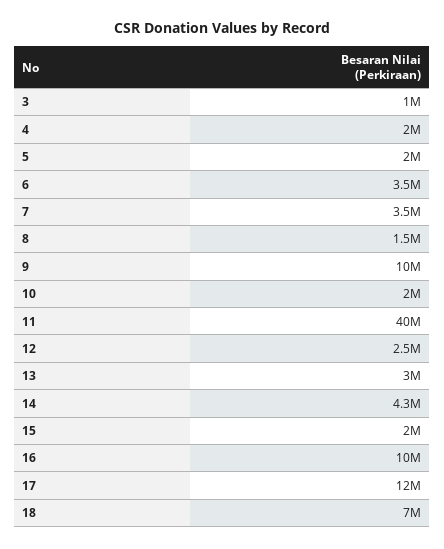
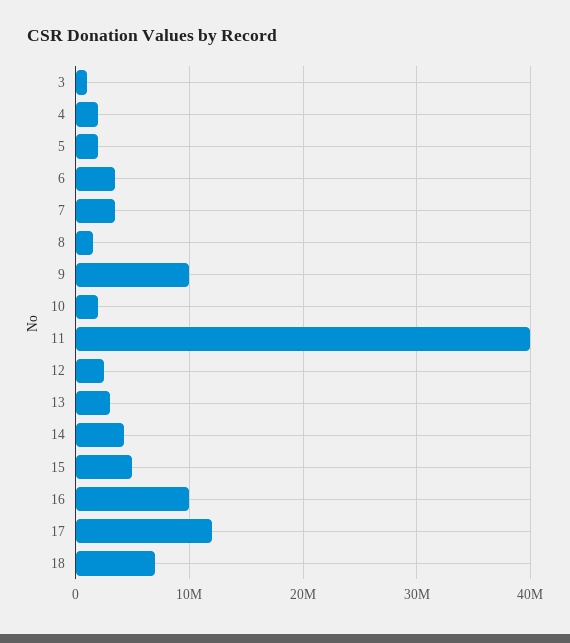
15: 2000000 -> 5000000

